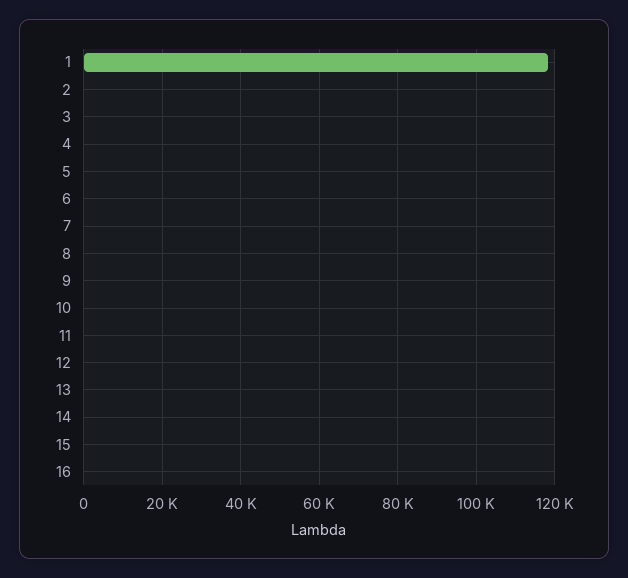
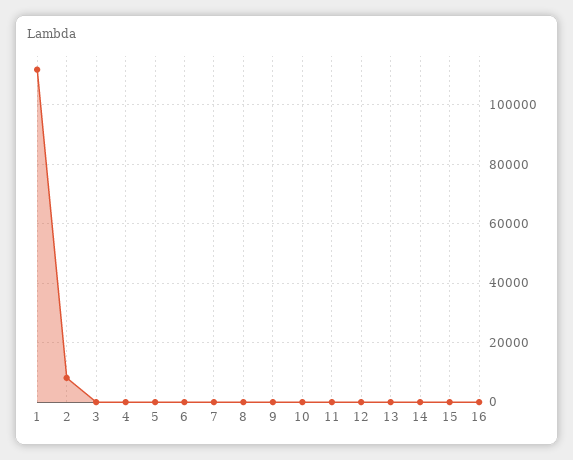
1: 118000 -> 112500
2: 0 -> 7500

